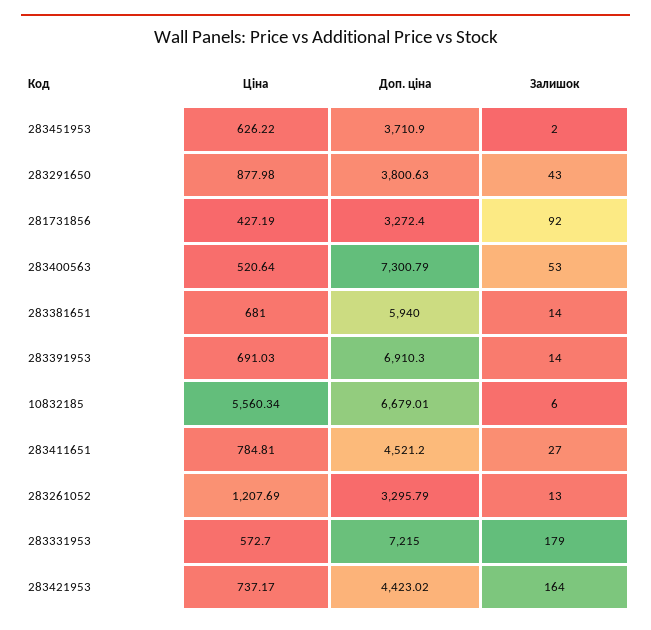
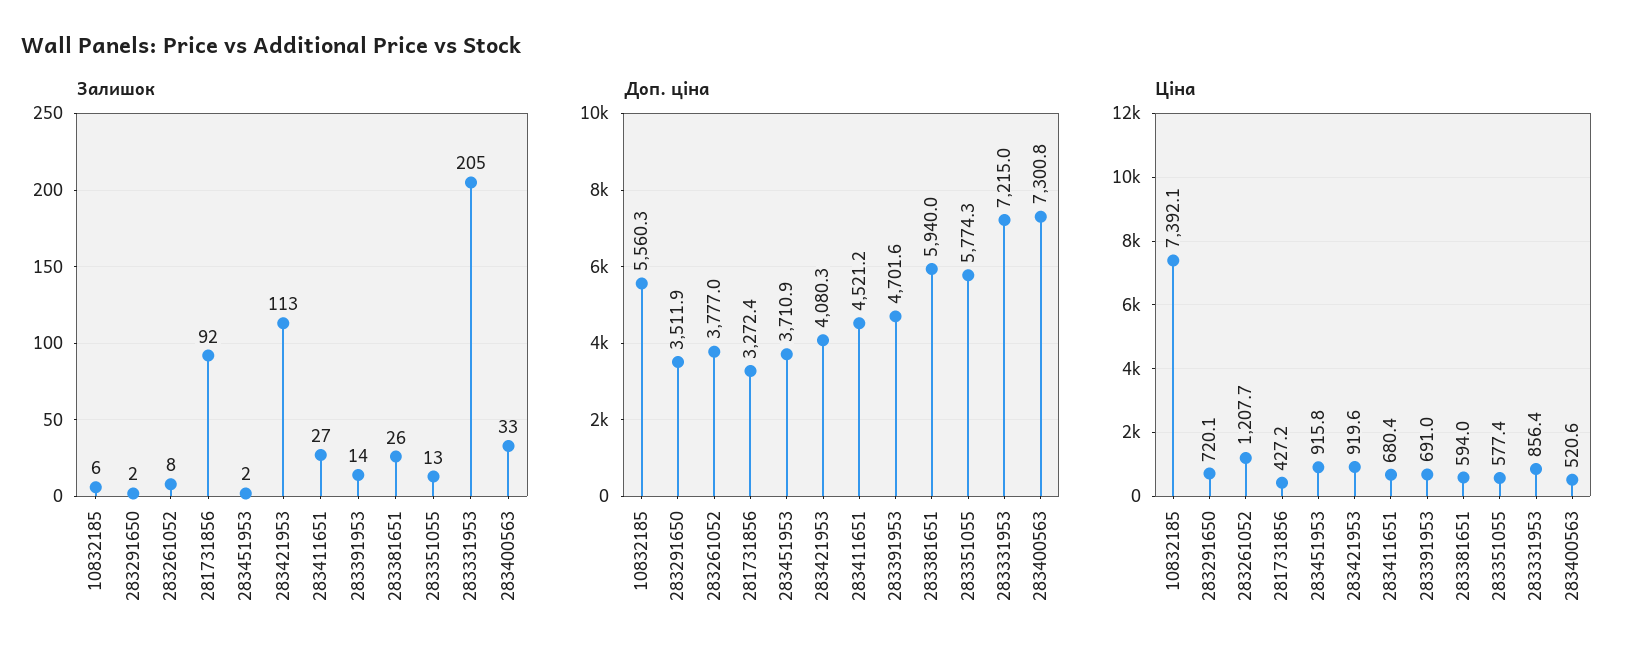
Ціна, 283451953: 626.22 -> 915.8
Ціна, 283291650: 877.98 -> 720.1
Доп. ціна, 283291650: 3800.63 -> 3511.9
Залишок, 283291650: 43 -> 2
Залишок, 283400563: 53 -> 33
Ціна, 283381651: 681 -> 594
Залишок, 283381651: 14 -> 26
Доп. ціна, 283391953: 6910.3 -> 4701.6
Ціна, 10832185: 5560.34 -> 7392.1
Доп. ціна, 10832185: 6679.01 -> 5560.3
Ціна, 283411651: 784.81 -> 680.4
Доп. ціна, 283261052: 3295.79 -> 3777
Залишок, 283261052: 13 -> 8
Ціна, 283331953: 572.7 -> 856.4
Залишок, 283331953: 179 -> 205
Ціна, 283421953: 737.17 -> 919.6
Доп. ціна, 283421953: 4423.02 -> 4080.3
Залишок, 283421953: 164 -> 113
Залишок, 283351055: none -> 13
Доп. ціна, 283351055: none -> 5774.3
Ціна, 283351055: none -> 577.4

